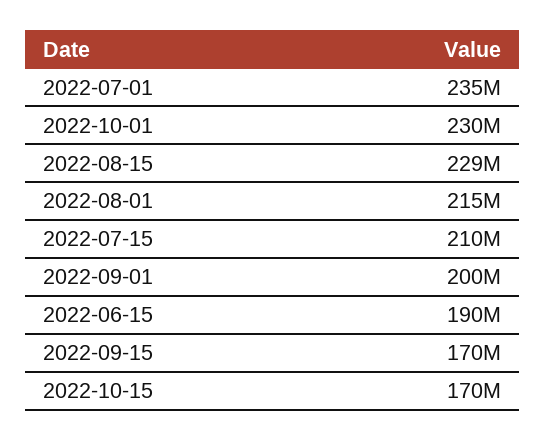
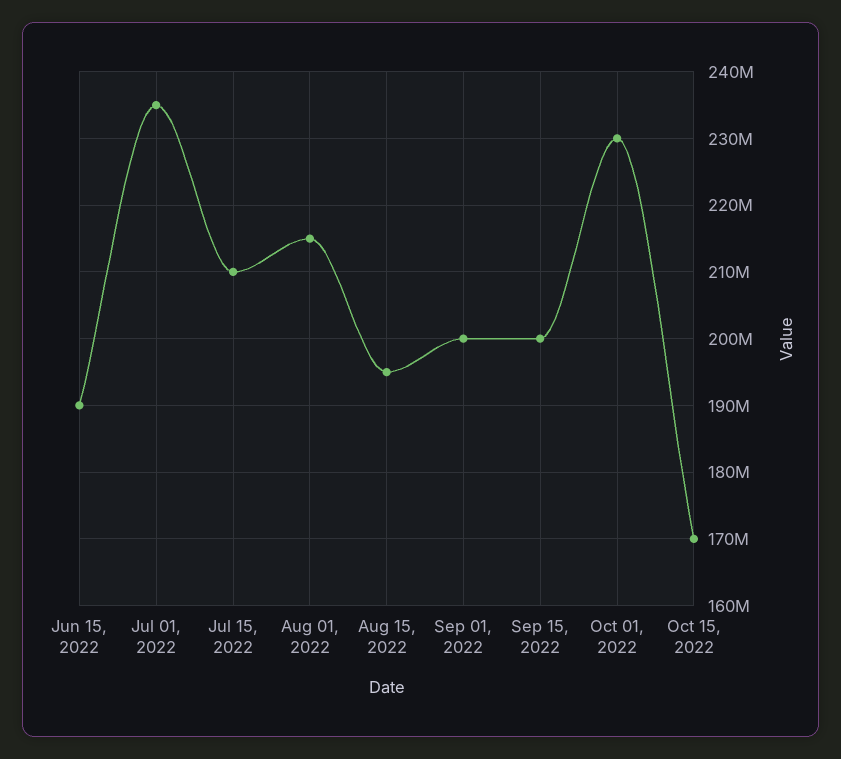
2022-08-15: 229000000 -> 195000000
2022-09-15: 170000000 -> 200000000

